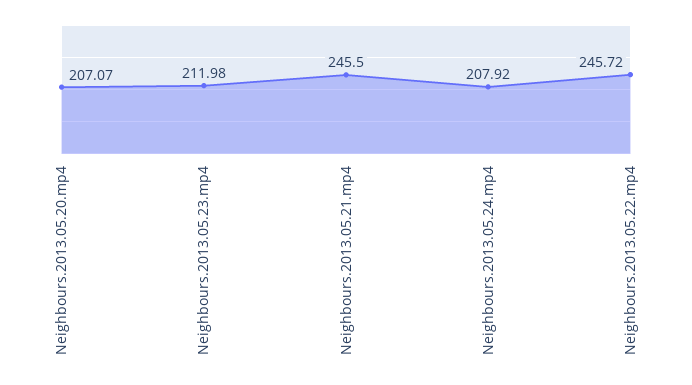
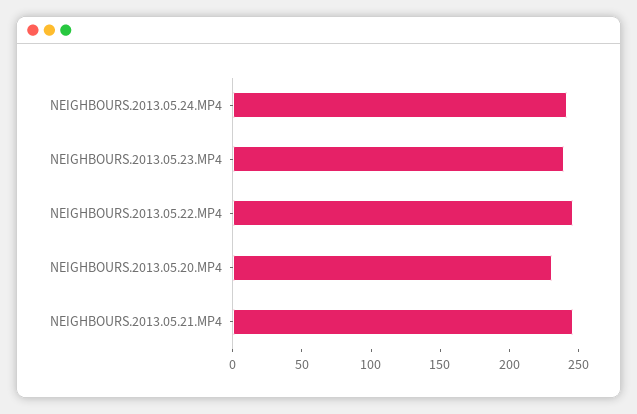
Neighbours.2013.05.20.mp4: 207.07 -> 230
Neighbours.2013.05.23.mp4: 211.98 -> 240
Neighbours.2013.05.24.mp4: 207.92 -> 240

